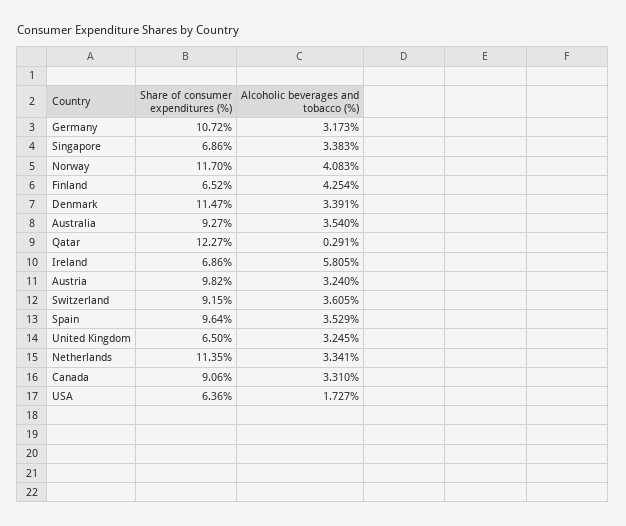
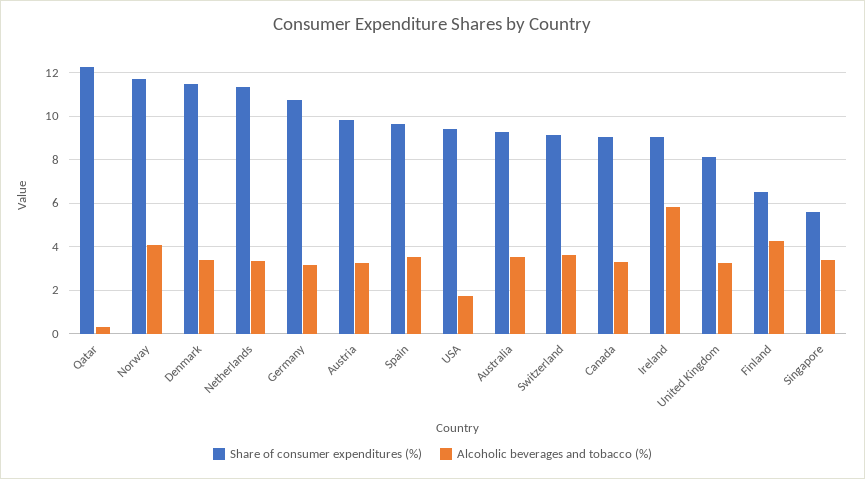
Share of consumer expenditures (%), Singapore: 6.86 -> 5.5
Share of consumer expenditures (%), Ireland: 6.86 -> 9
Share of consumer expenditures (%), United Kingdom: 6.5 -> 8
Share of consumer expenditures (%), USA: 6.36 -> 9.5

